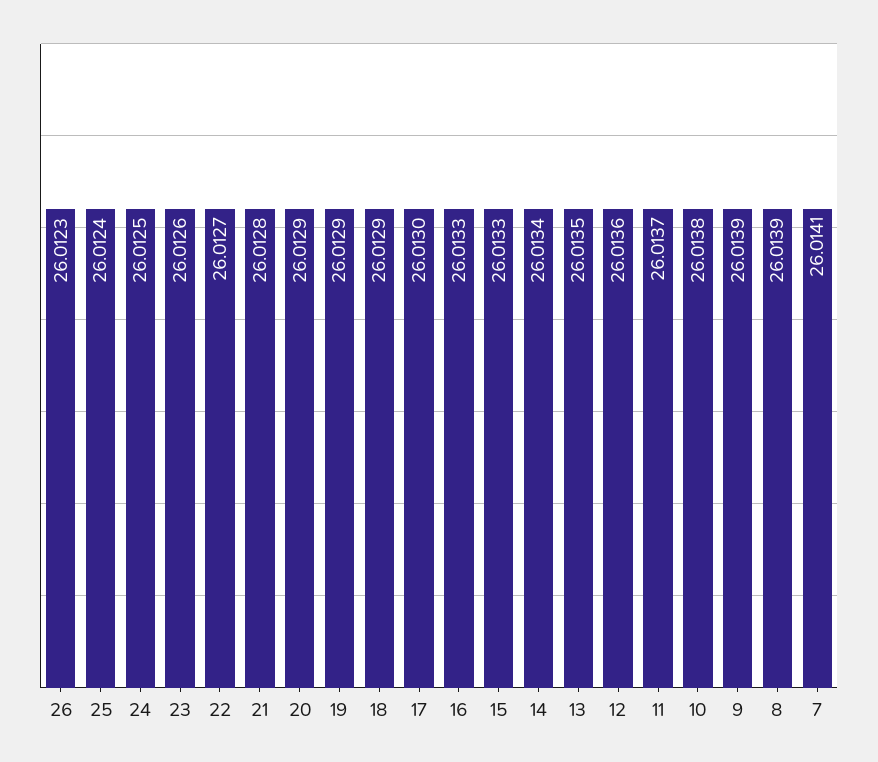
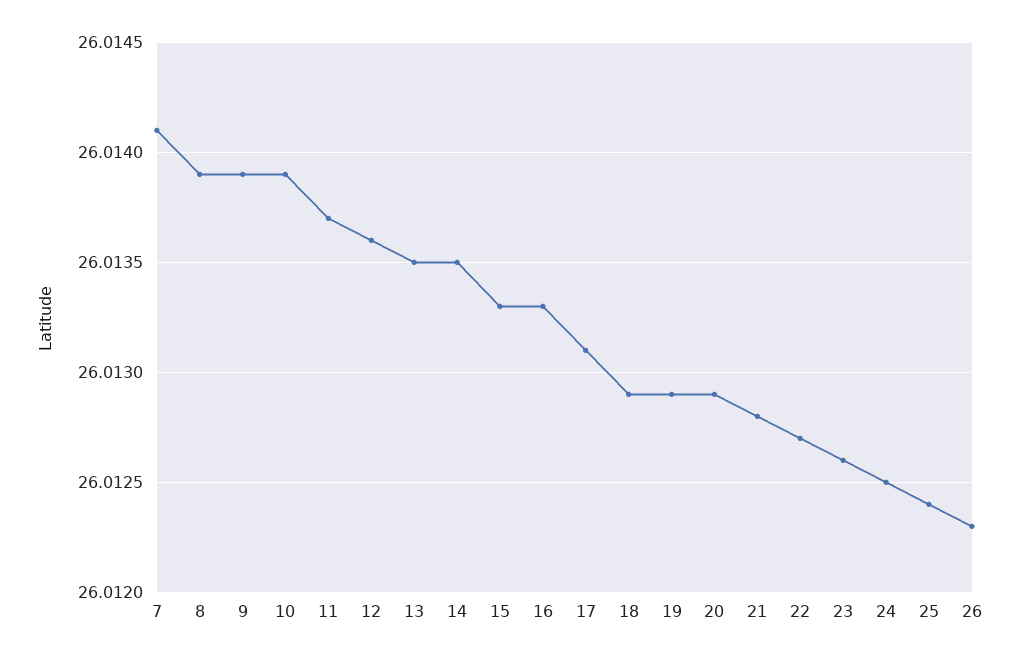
17: 26.013 -> 26.0131
14: 26.0134 -> 26.0135
10: 26.0138 -> 26.0139

